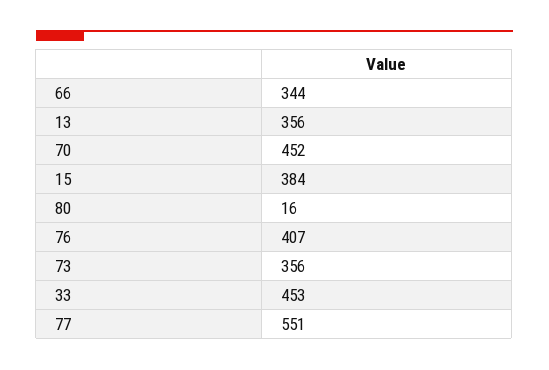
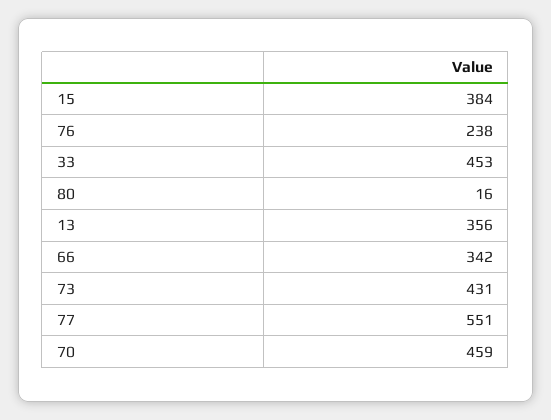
66: 344 -> 342
70: 452 -> 459
76: 407 -> 238
73: 356 -> 431

